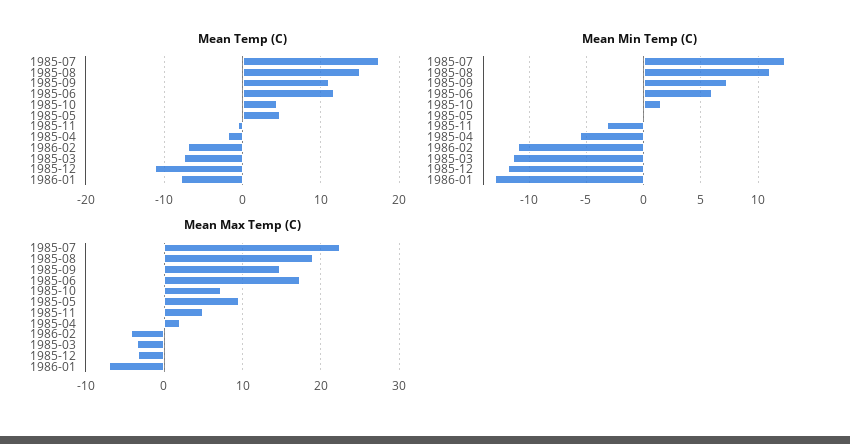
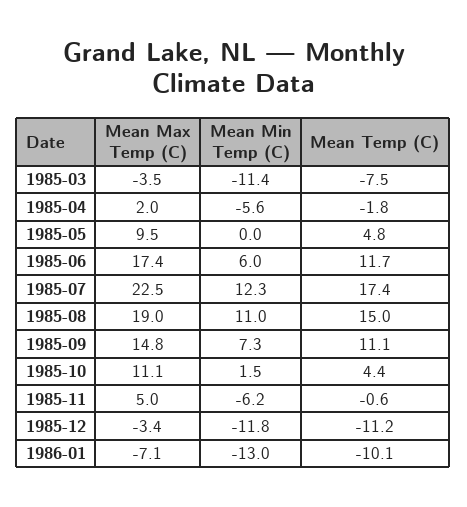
Mean Temp (C), 1986-02: -7 -> none
Mean Temp (C), 1986-01: -8 -> -10.1
Mean Min Temp (C), 1985-11: -3 -> -6.2
Mean Min Temp (C), 1986-02: -11 -> none
Mean Max Temp (C), 1985-10: 7 -> 11.1
Mean Max Temp (C), 1986-02: -4 -> none

